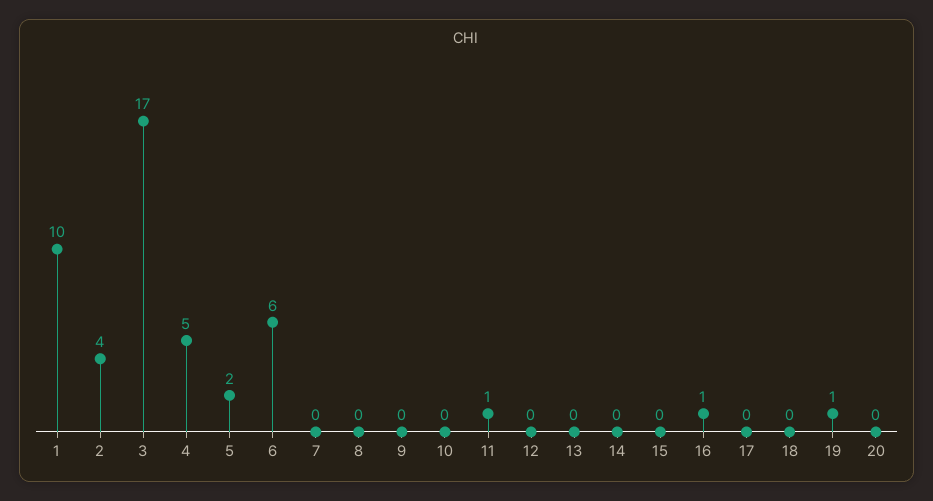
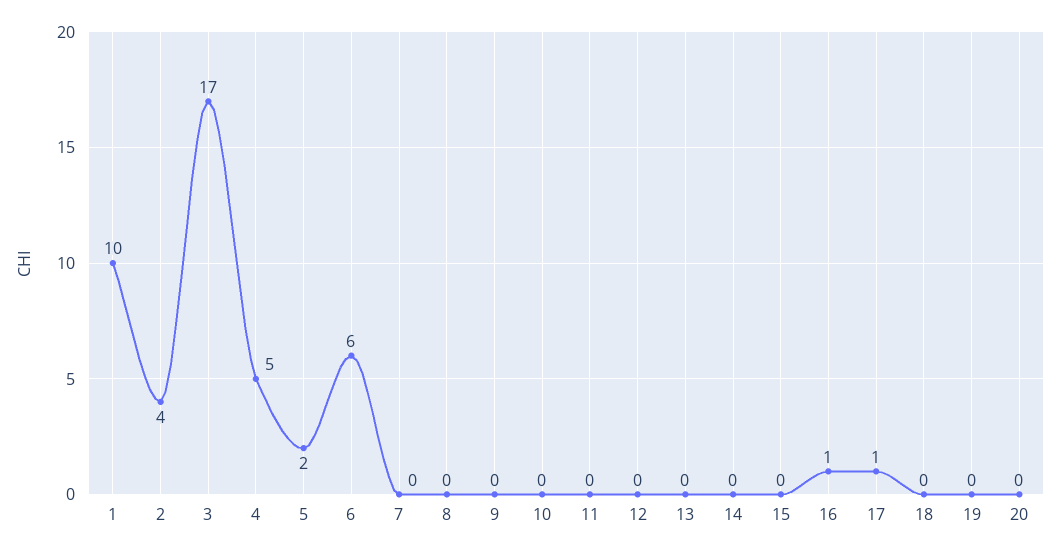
11: 1 -> 0
17: 0 -> 1
19: 1 -> 0

